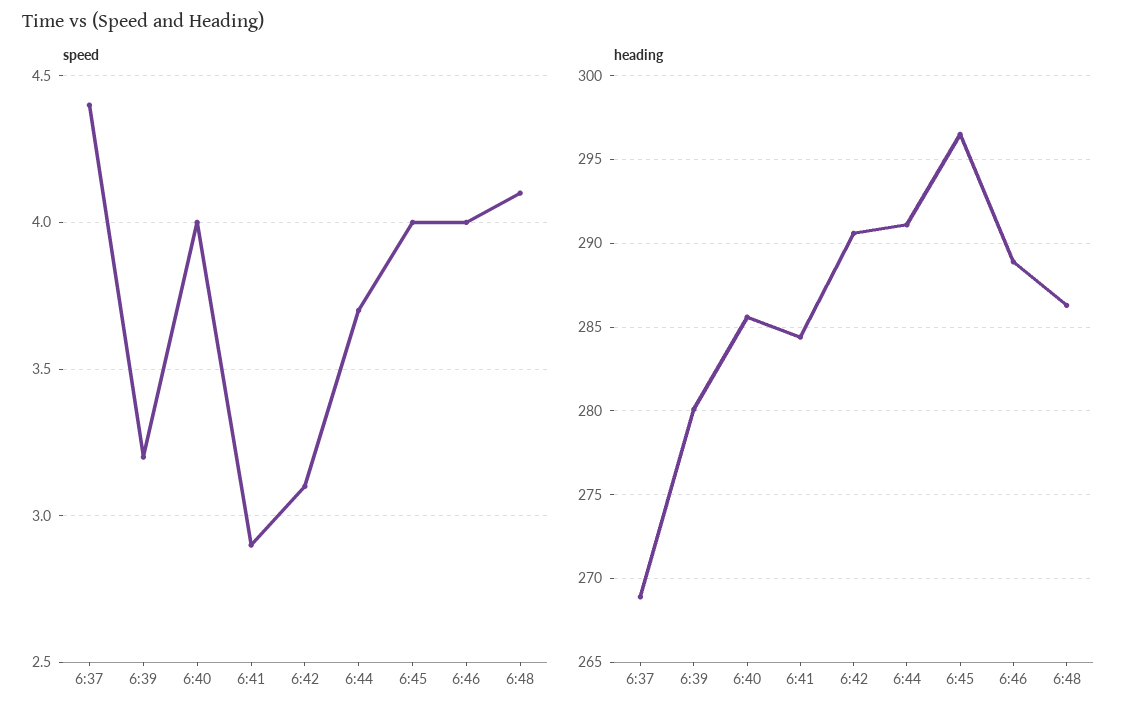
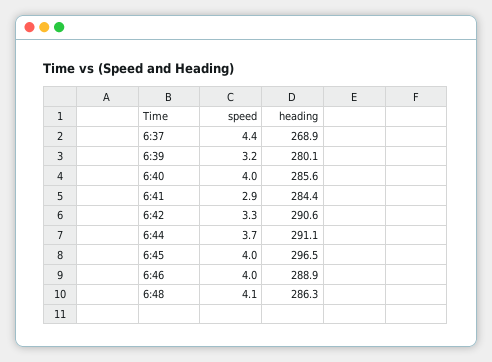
speed, 6:42: 3.1 -> 3.3

